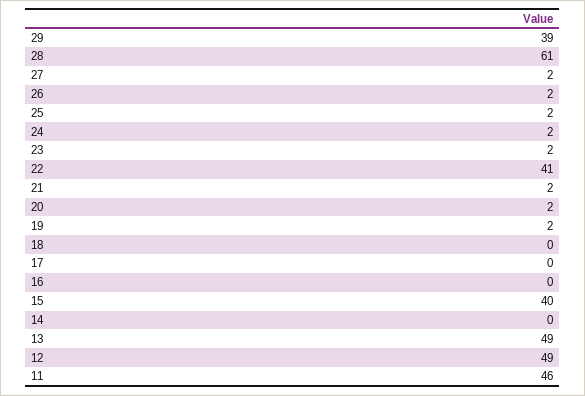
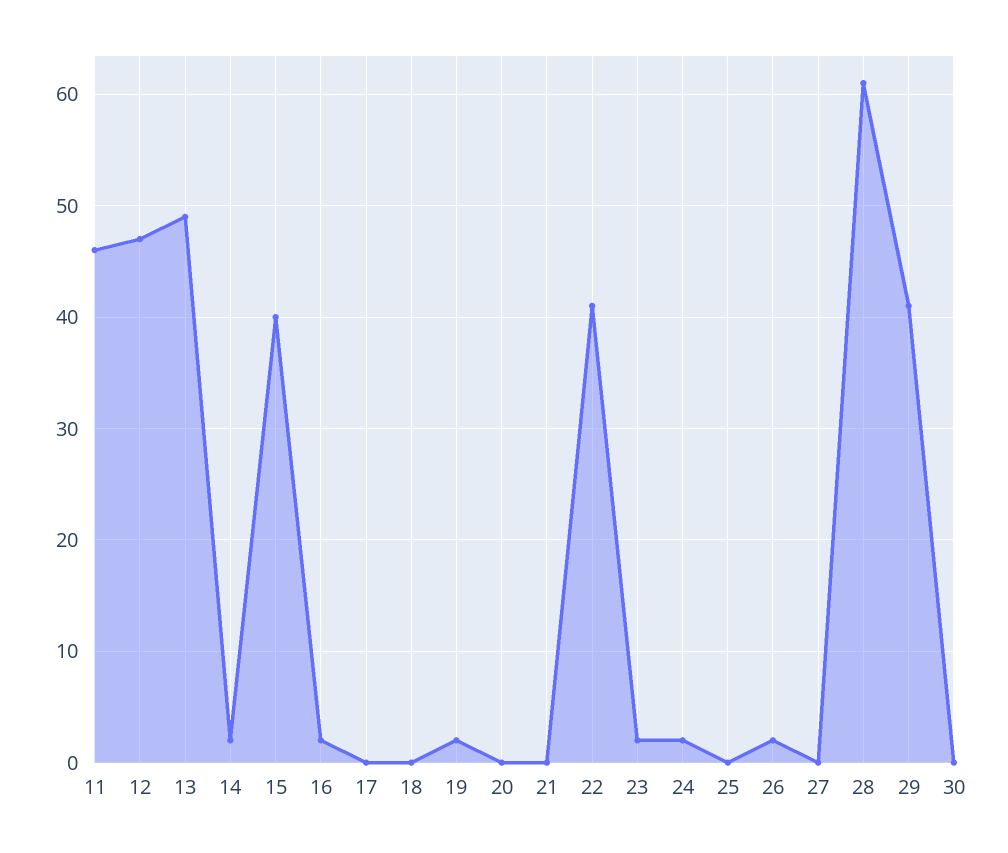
29: 39 -> 41
27: 2 -> 0
25: 2 -> 0
21: 2 -> 0
20: 2 -> 0
16: 0 -> 2
14: 0 -> 2
12: 49 -> 47
30: none -> 0

